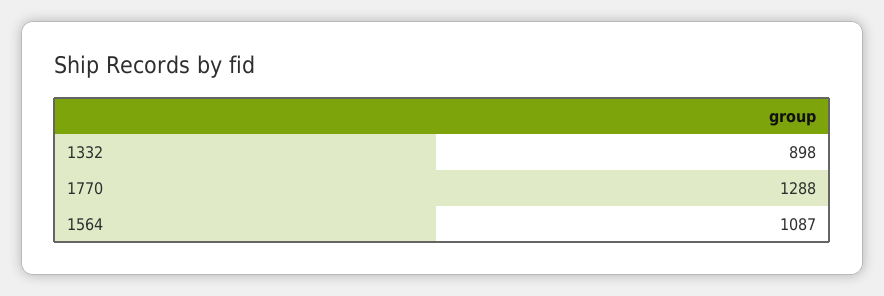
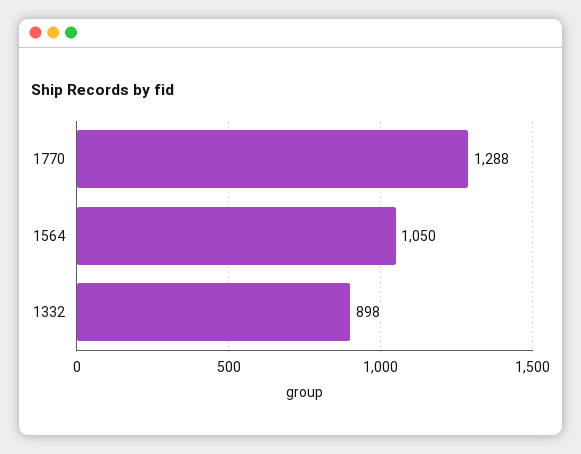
1564: 1087 -> 1050

